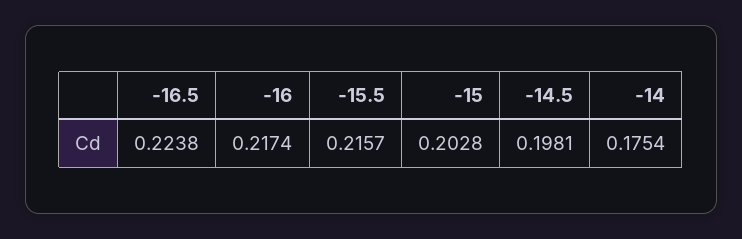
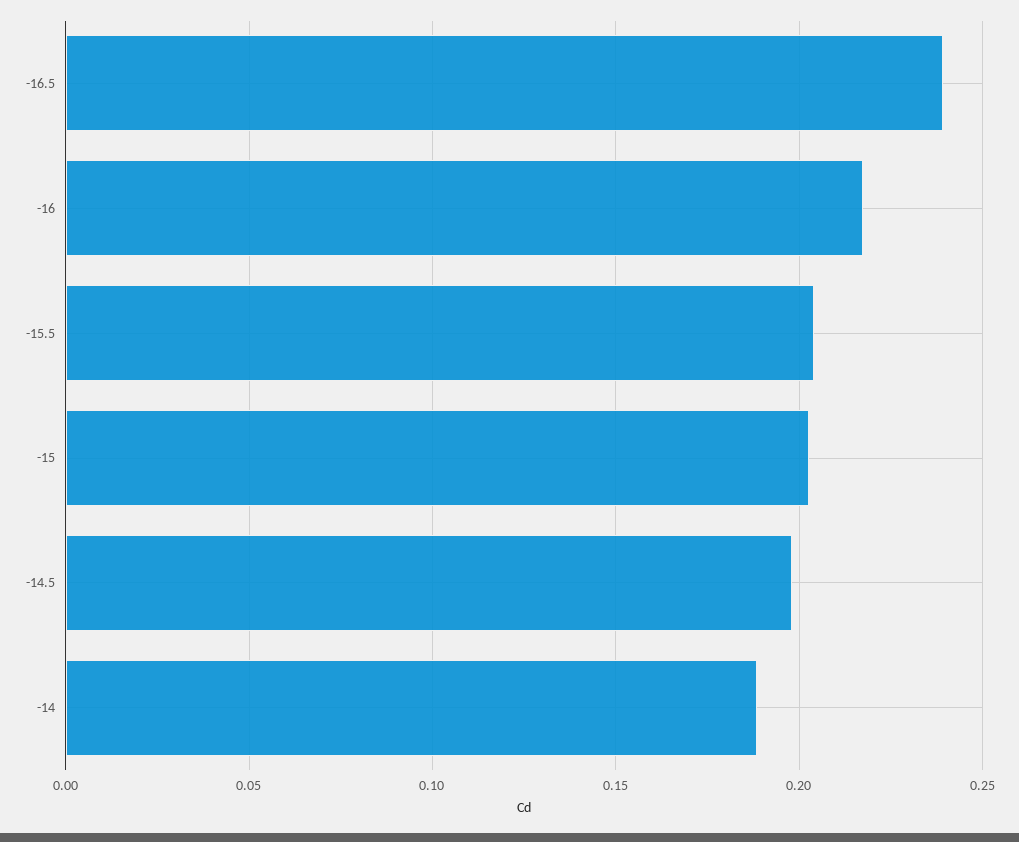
-16.5: 0.2238 -> 0.24
-15.5: 0.2157 -> 0.205
-14: 0.1754 -> 0.19

